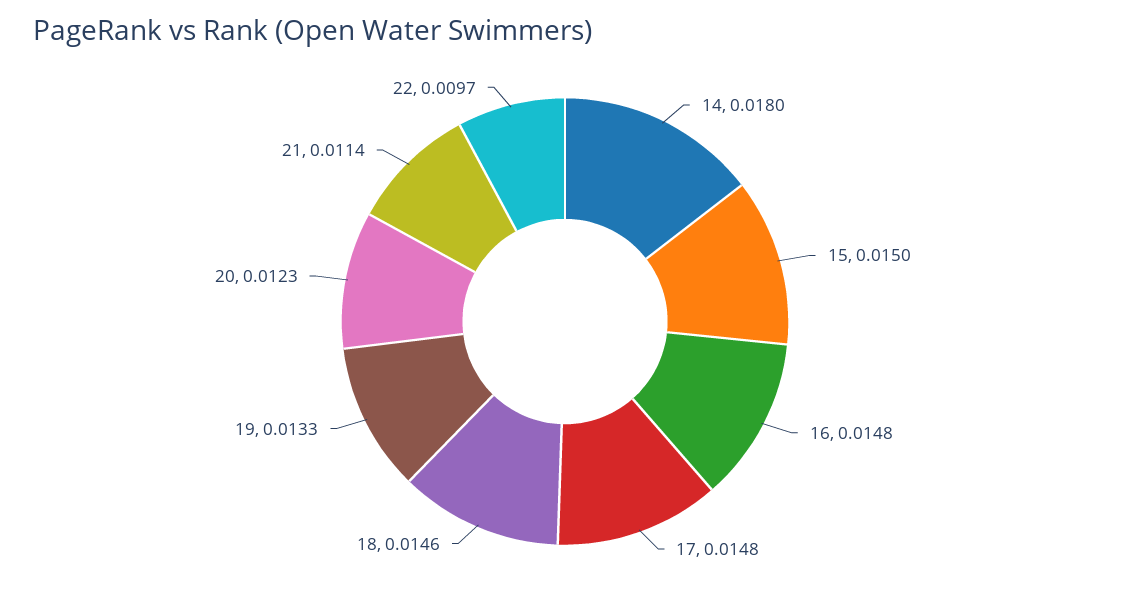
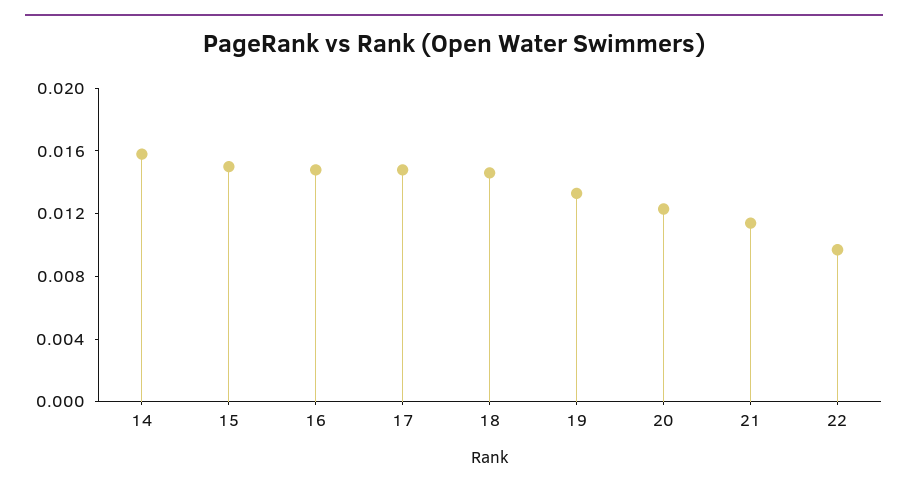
14: 0.018 -> 0.016

